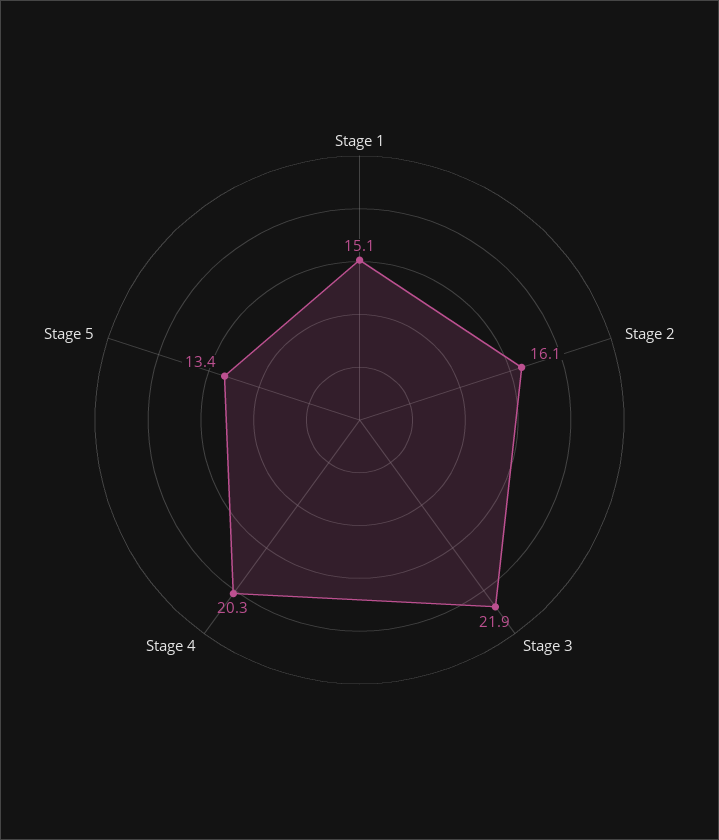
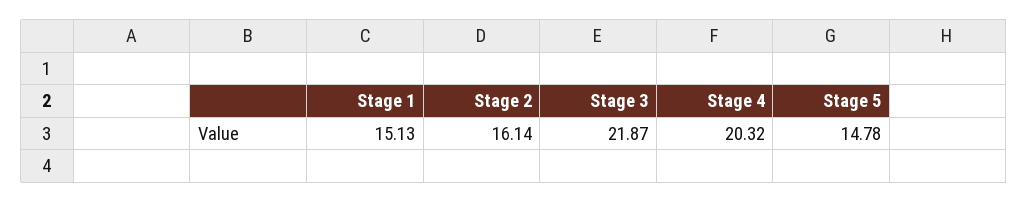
Stage 5: 13.4 -> 14.78

